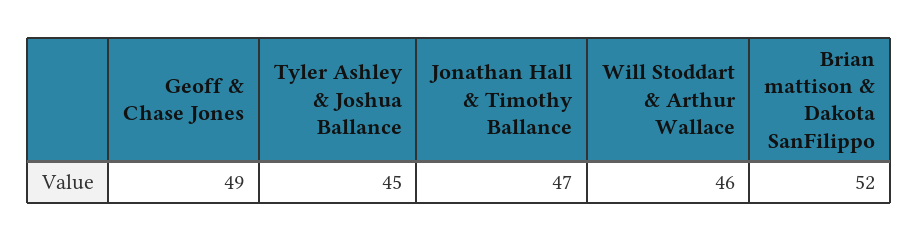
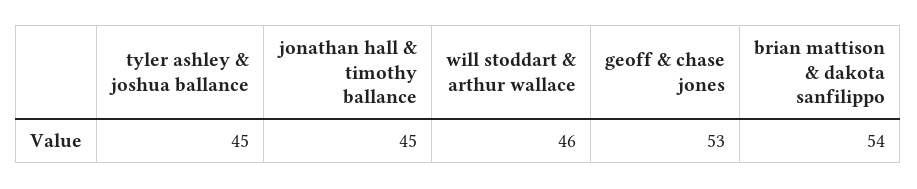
Geoff & Chase Jones: 49 -> 53
Jonathan Hall & Timothy Ballance: 47 -> 45
Brian mattison & Dakota SanFilippo: 52 -> 54

